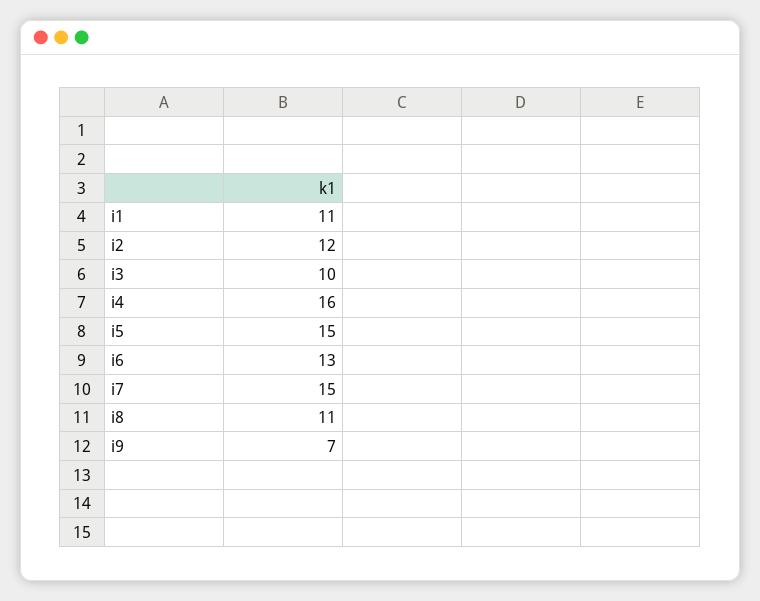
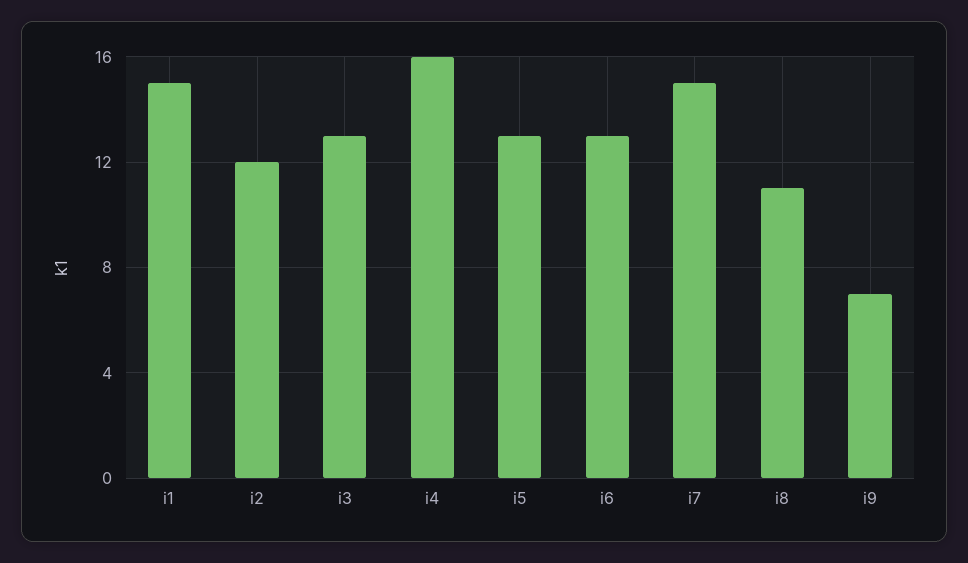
i1: 11 -> 15
i3: 10 -> 13
i5: 15 -> 13

